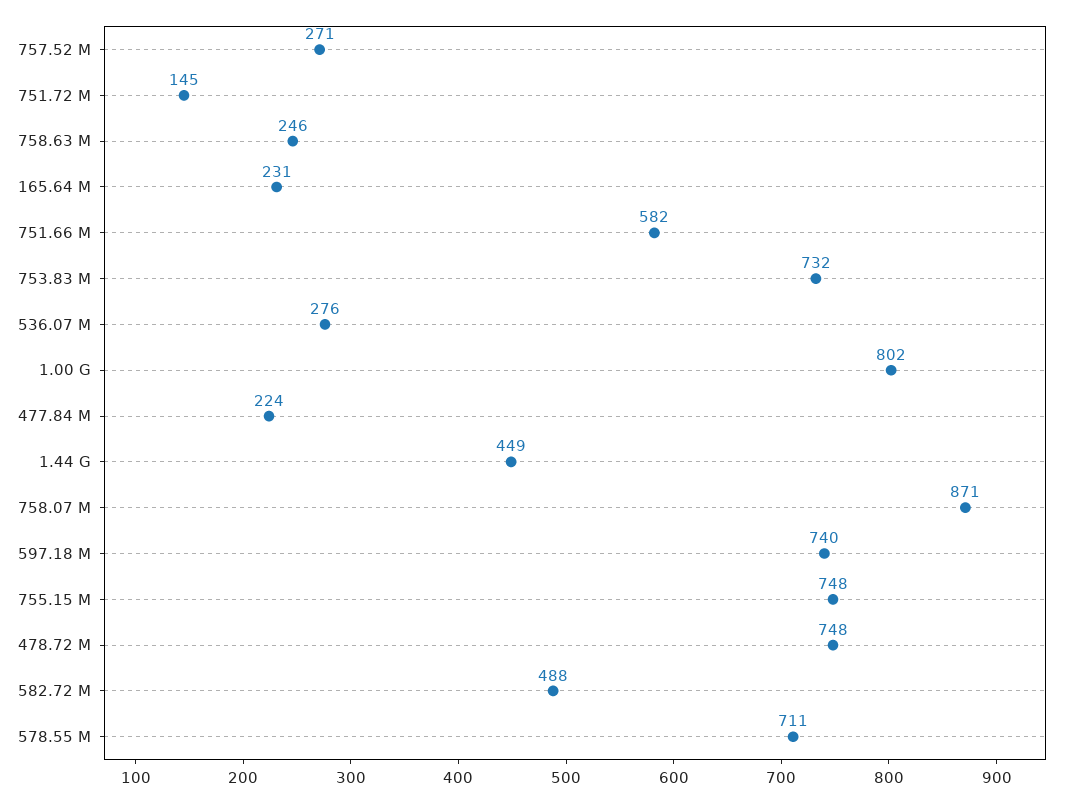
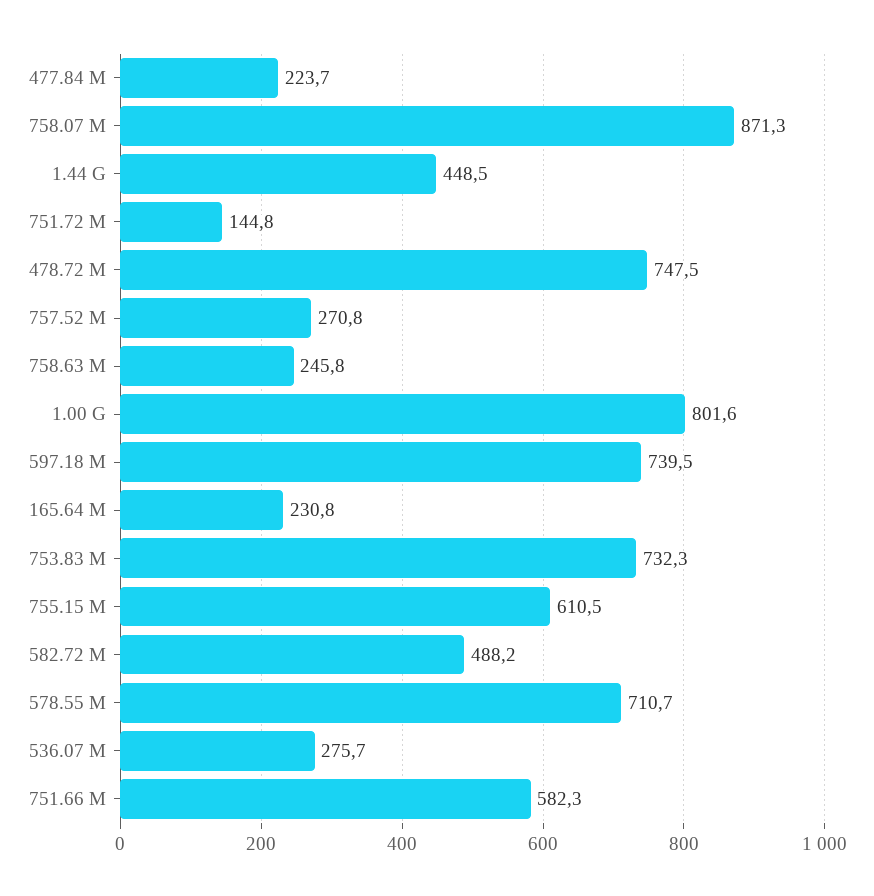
755.15 M: 748 -> 610.5

